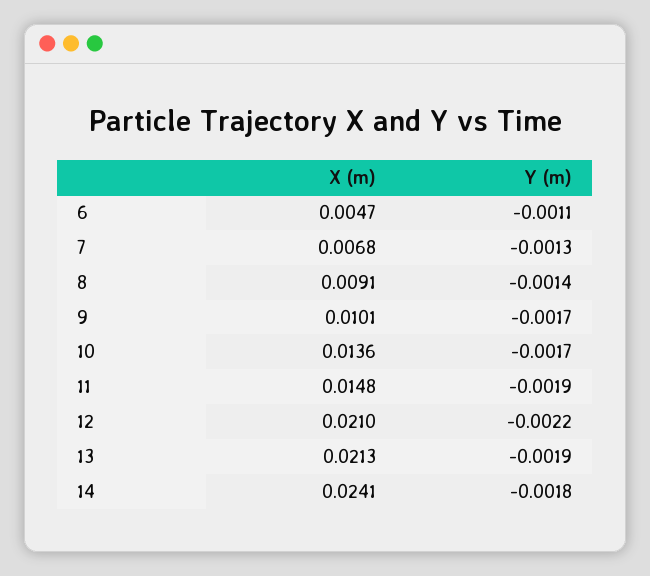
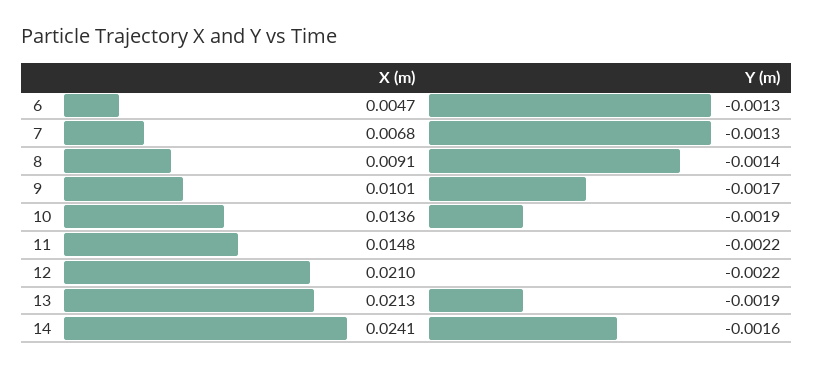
Y (m), 6: -0.0011 -> -0.0013
Y (m), 10: -0.0017 -> -0.0019
Y (m), 11: -0.0019 -> -0.0022
Y (m), 14: -0.0018 -> -0.0016

